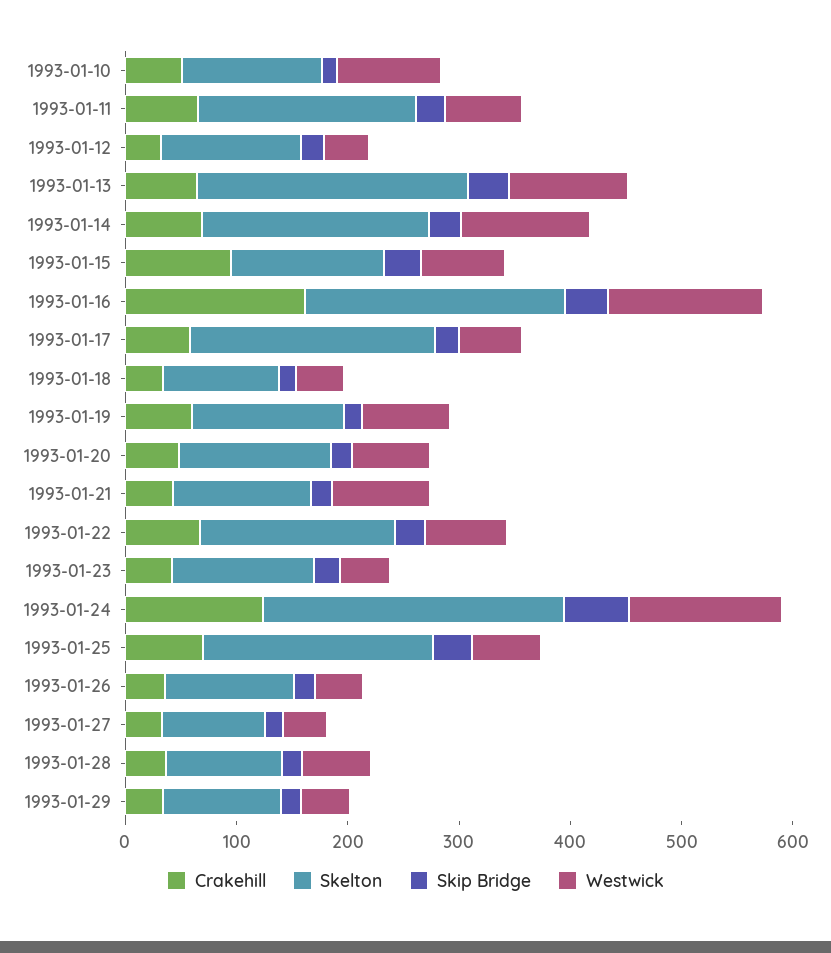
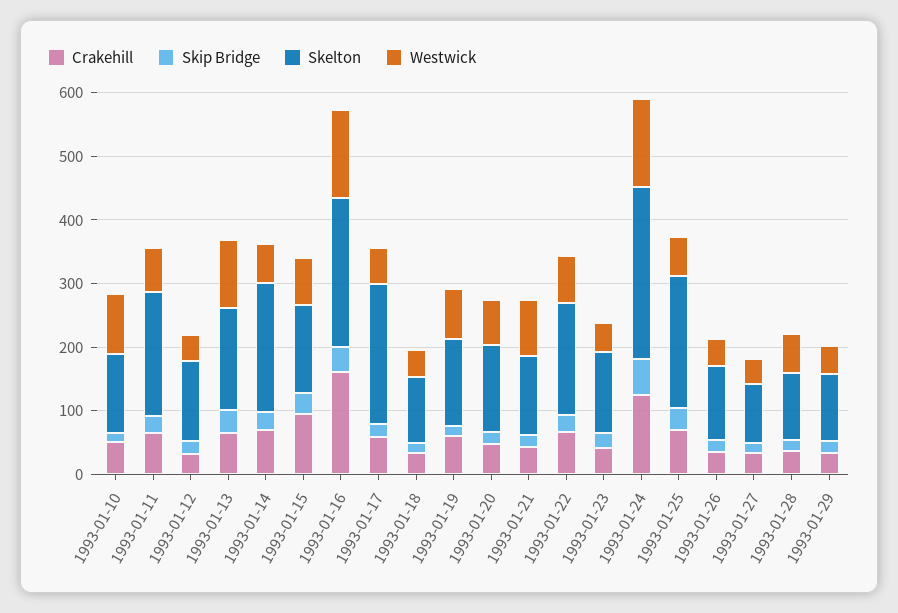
Skelton, 1993-01-13: 240 -> 160
Westwick, 1993-01-14: 120 -> 60

